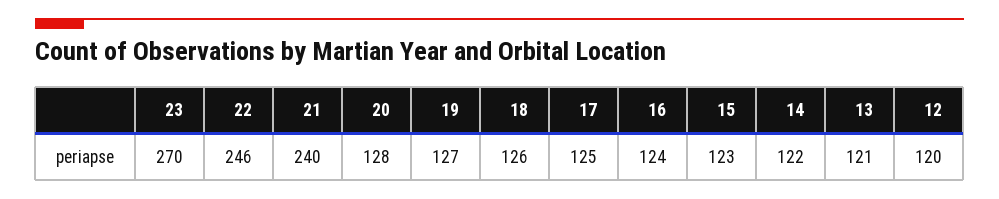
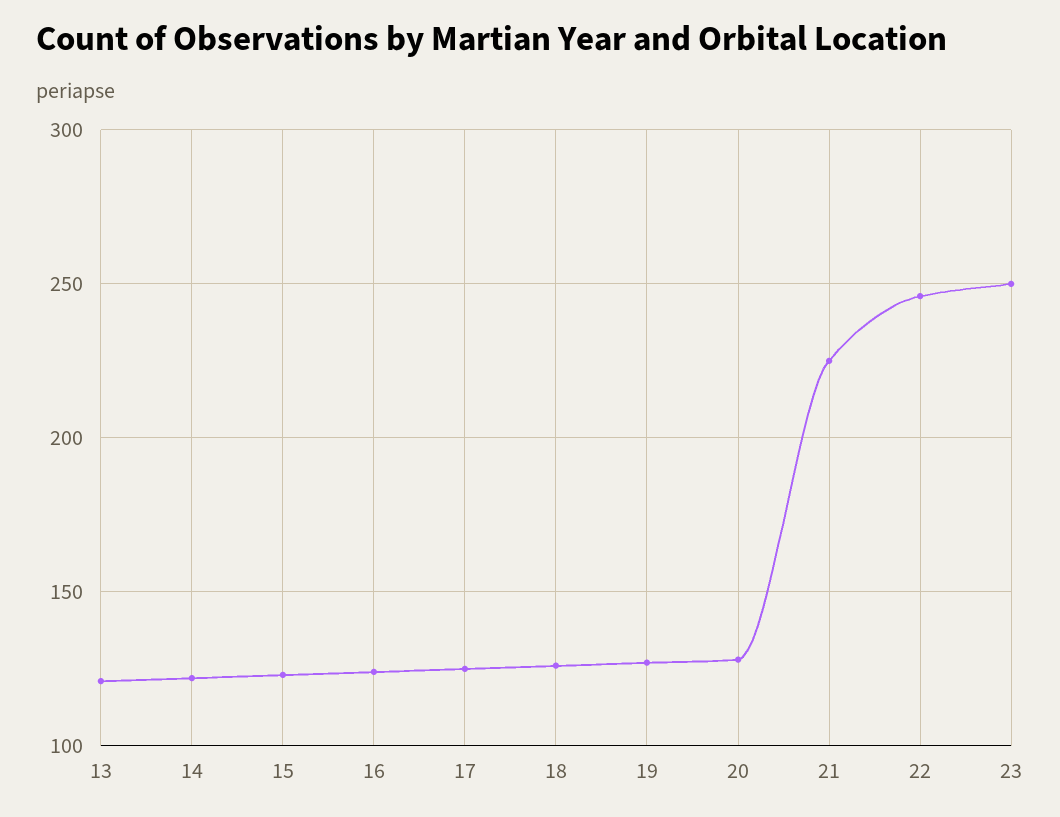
23: 270 -> 250
21: 240 -> 225
12: 120 -> none

